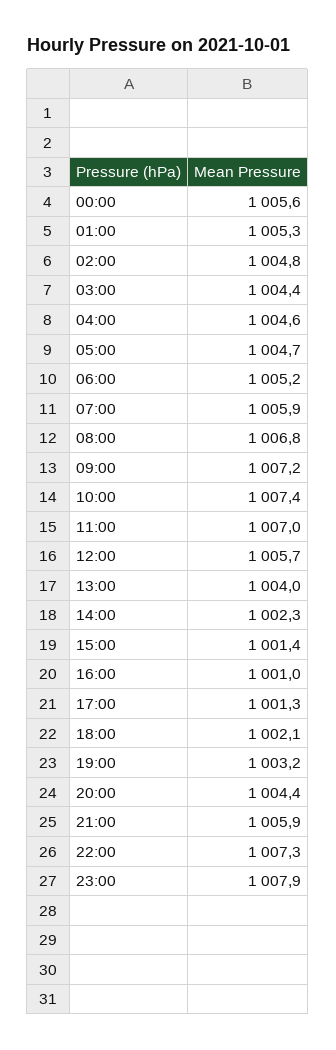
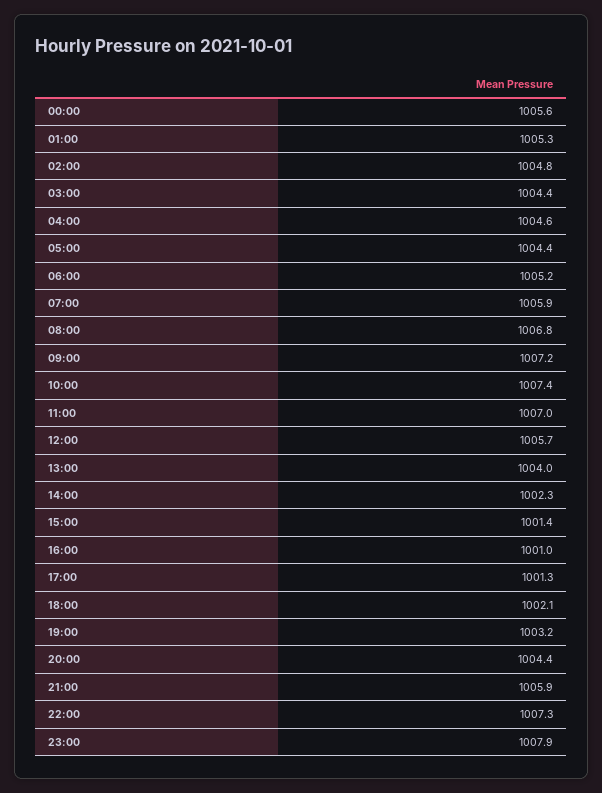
05:00: 1004.7 -> 1004.4

